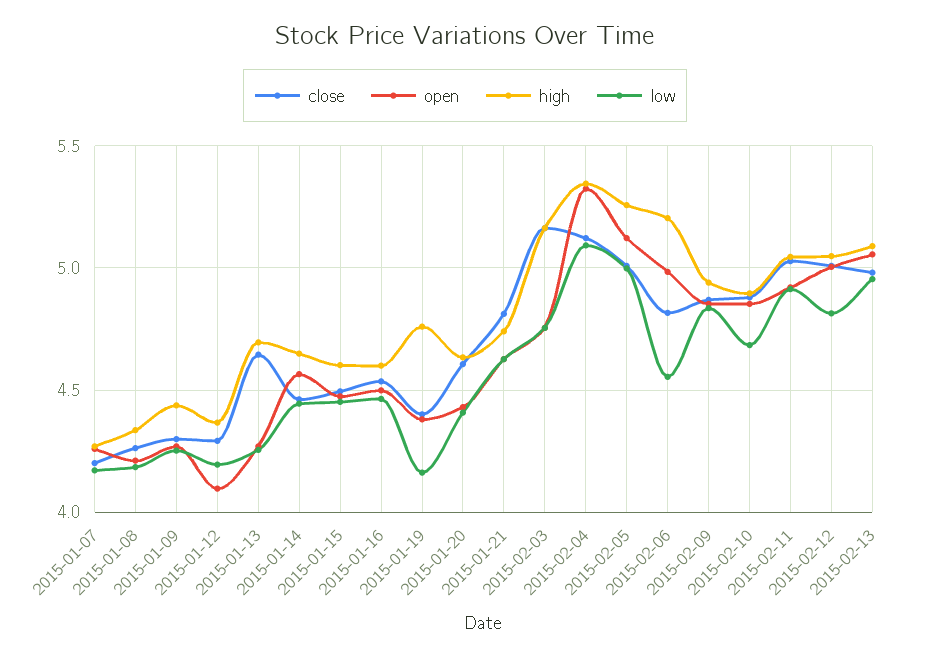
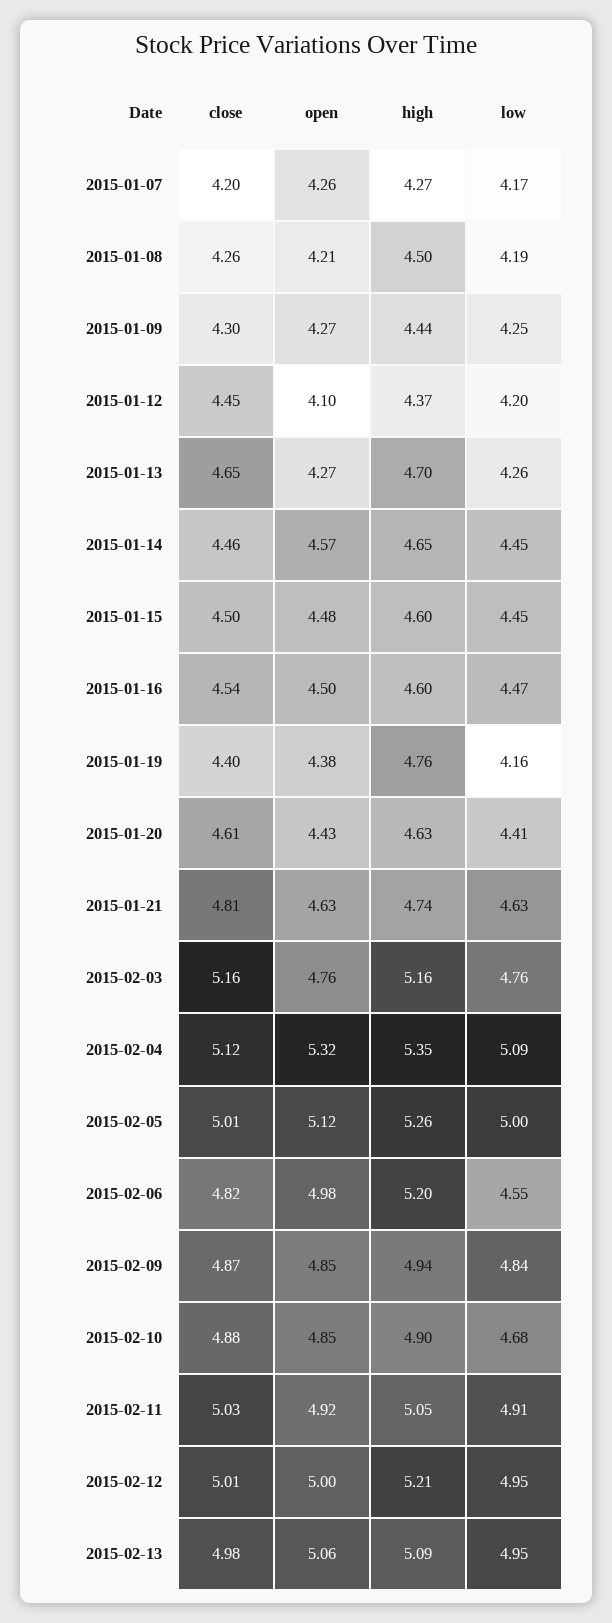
high, 2015-01-08: 4.35 -> 4.5
close, 2015-01-12: 4.3 -> 4.45
high, 2015-02-12: 5.05 -> 5.21
low, 2015-02-12: 4.8 -> 4.95

